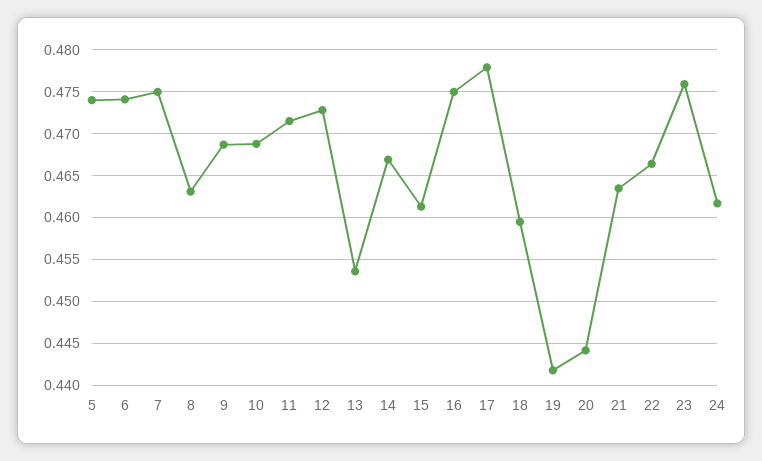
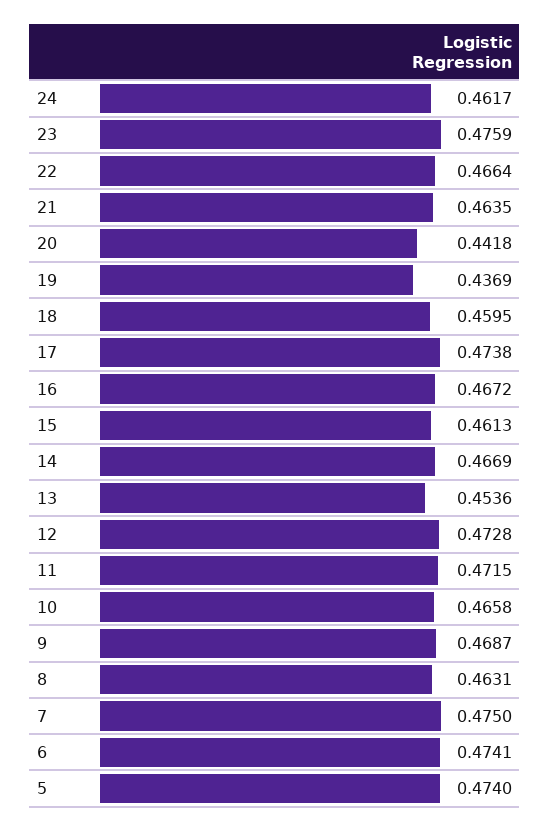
10: 0.469 -> 0.4658
16: 0.475 -> 0.4672
17: 0.478 -> 0.4738
19: 0.442 -> 0.4369
20: 0.444 -> 0.4418

